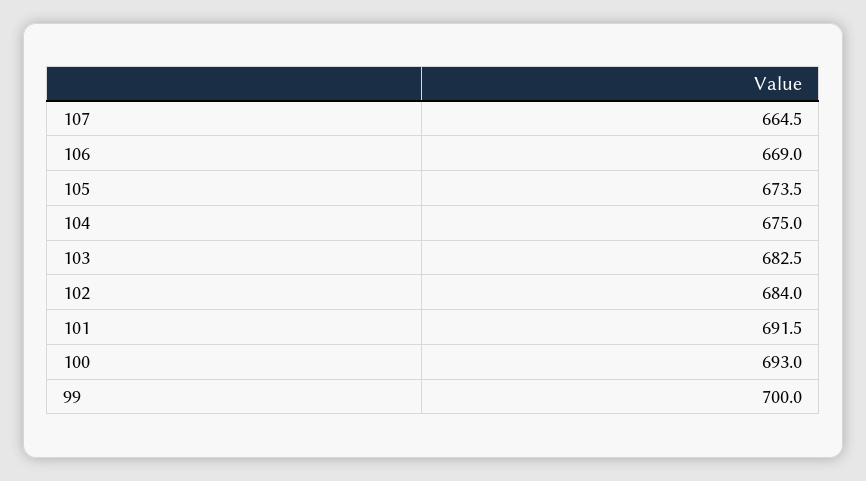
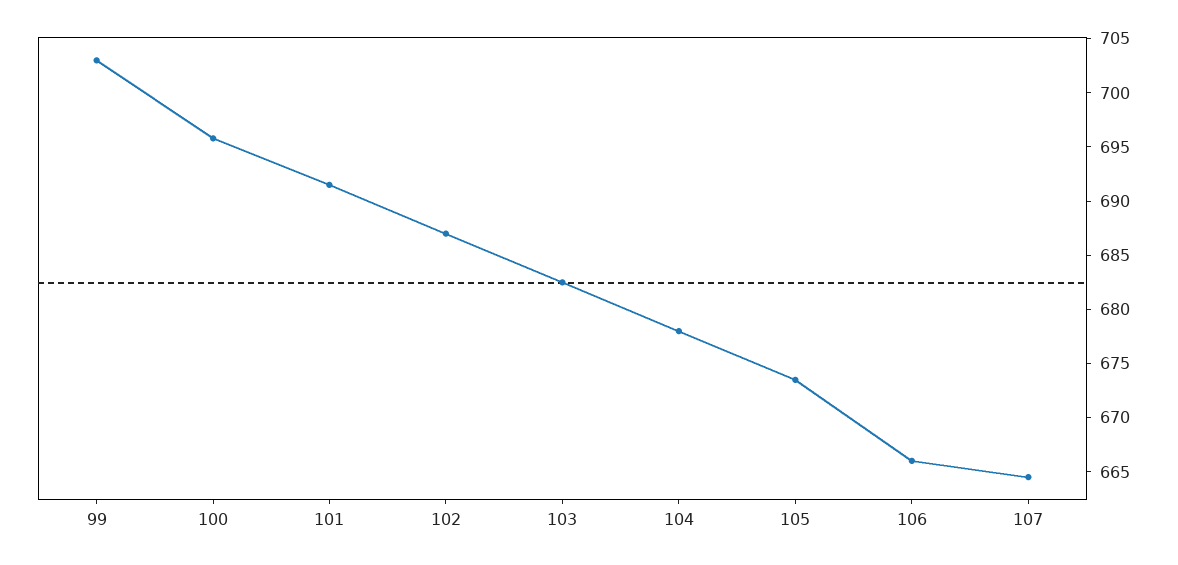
106: 669 -> 666
104: 675 -> 678
102: 684 -> 687
100: 693 -> 696
99: 700 -> 703

